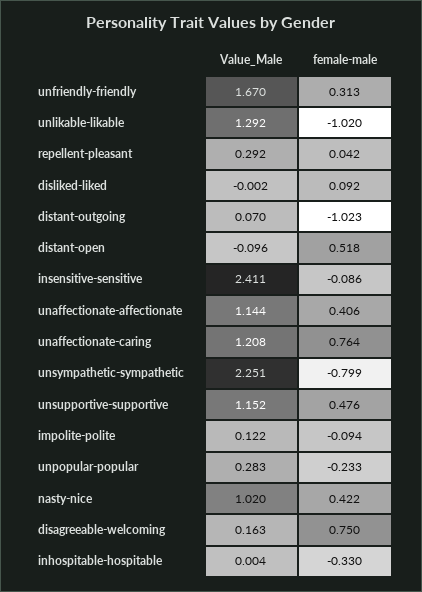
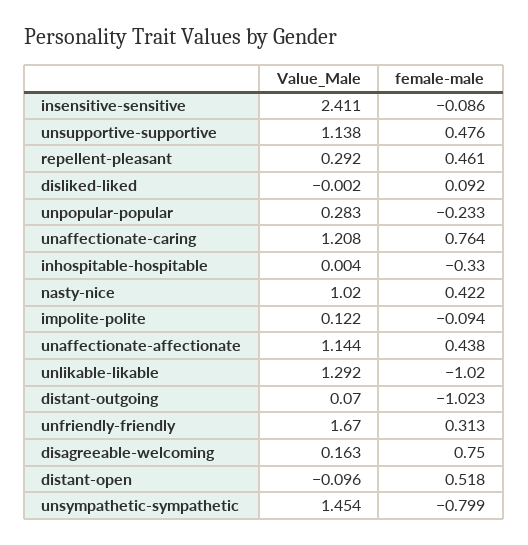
female-male, repellent-pleasant: 0.042 -> 0.461
female-male, unaffectionate-affectionate: 0.406 -> 0.438
Value_Male, unsympathetic-sympathetic: 2.251 -> 1.454
Value_Male, unsupportive-supportive: 1.152 -> 1.138

